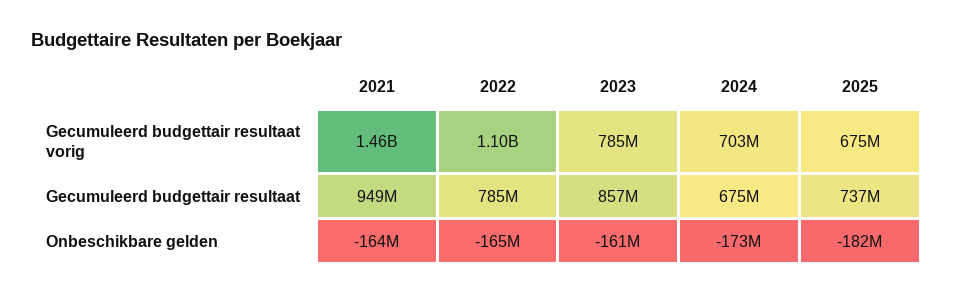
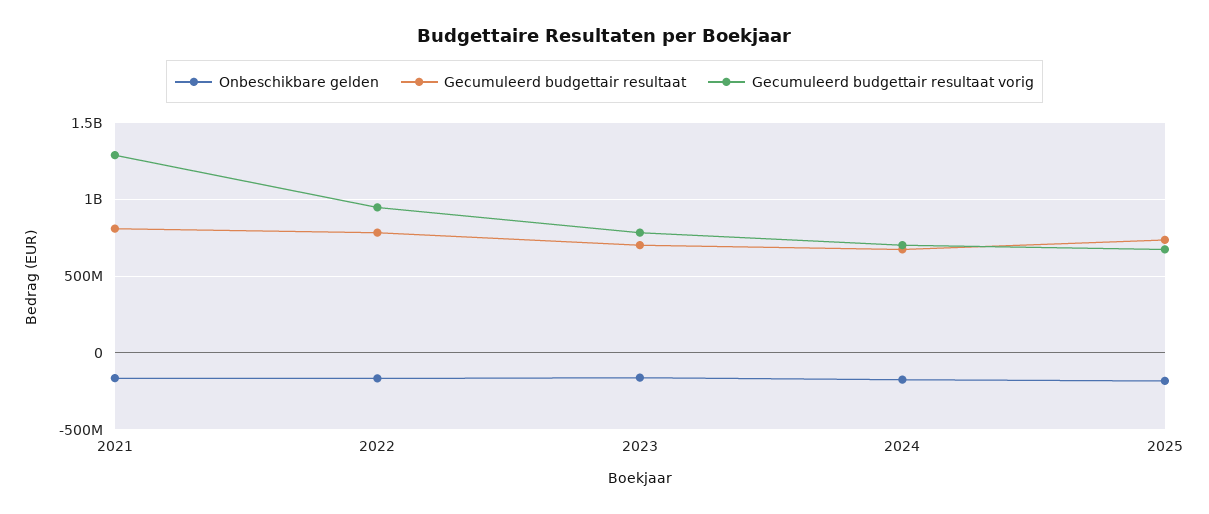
Gecumuleerd budgettair resultaat vorig, 2021: 1460000000 -> 1300000000
Gecumuleerd budgettair resultaat vorig, 2022: 1100000000 -> 950000000
Gecumuleerd budgettair resultaat, 2021: 949000000 -> 800000000
Gecumuleerd budgettair resultaat, 2023: 857000000 -> 700000000

